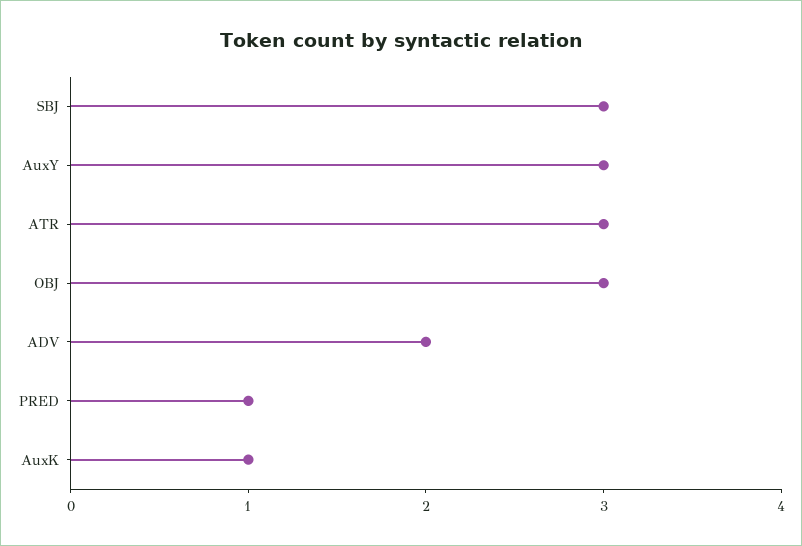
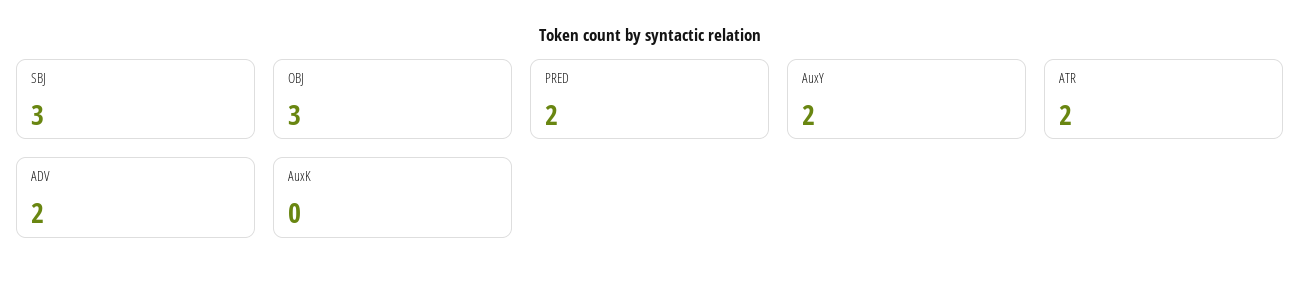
AuxY: 3 -> 2
ATR: 3 -> 2
PRED: 1 -> 2
AuxK: 1 -> 0

